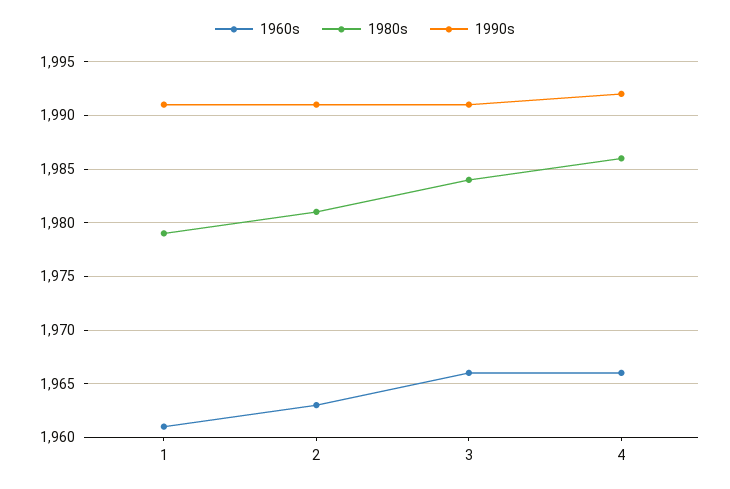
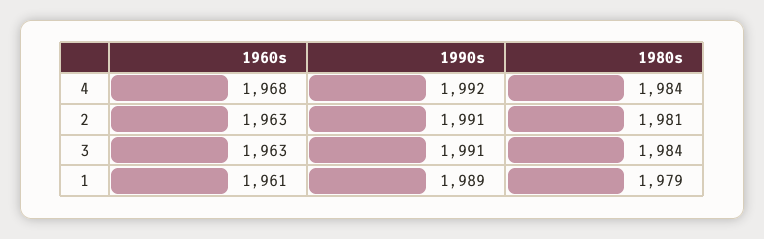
1990s, 1: 1991 -> 1989
1960s, 3: 1966 -> 1963
1960s, 4: 1966 -> 1968
1980s, 4: 1986 -> 1984

